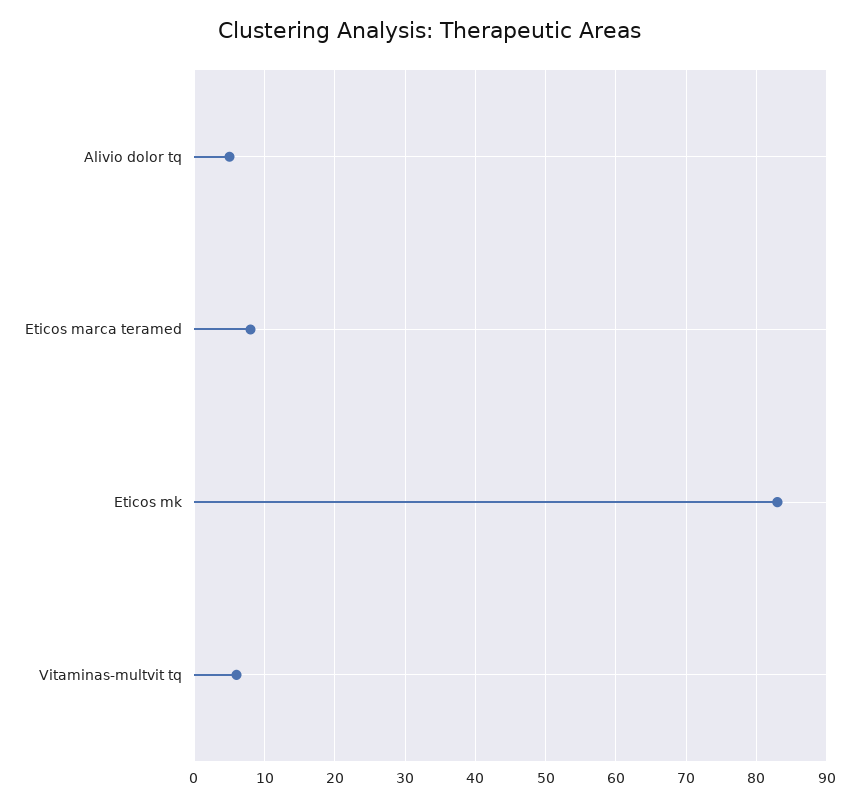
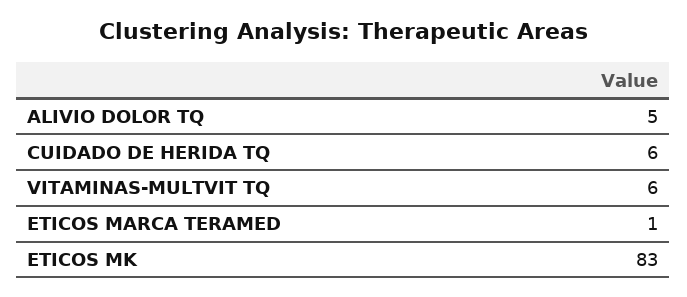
Eticos marca teramed: 8 -> 1
CUIDADO DE HERIDA TQ: none -> 6

